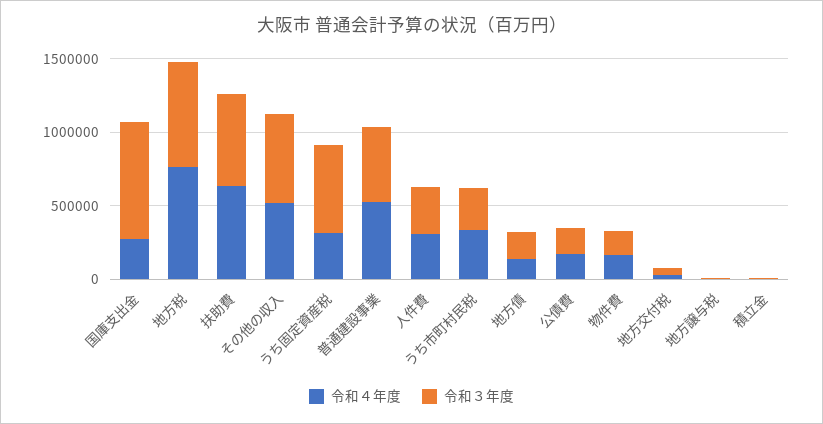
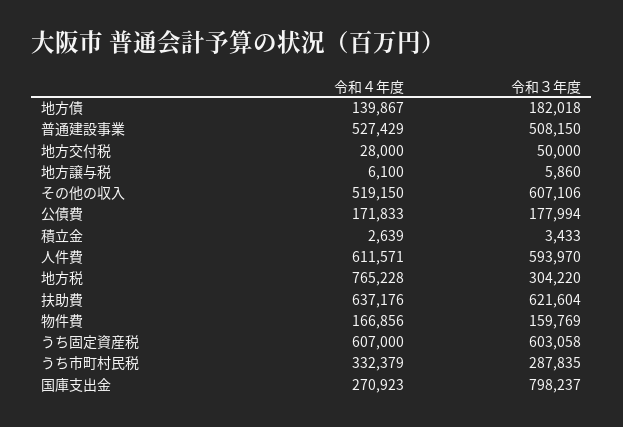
令和３年度, 地方税: 700000 -> 304220
令和４年度, うち固定資産税: 300000 -> 607000
令和４年度, 人件費: 300000 -> 611571
令和３年度, 人件費: 300000 -> 593970

